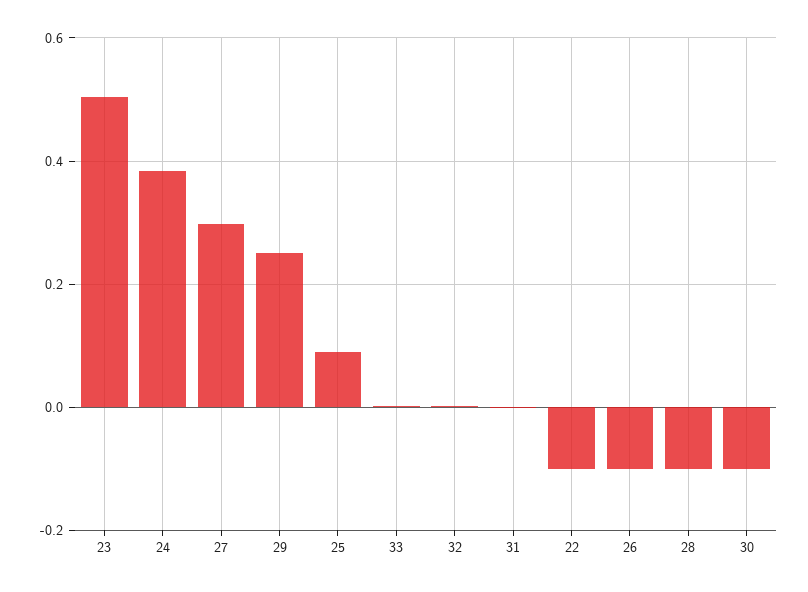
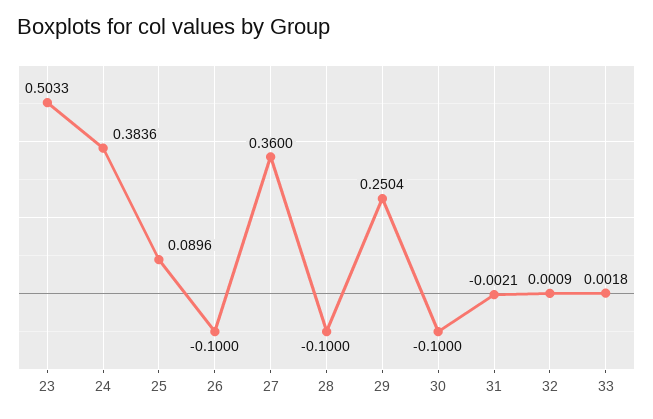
27: 0.3 -> 0.36
22: -0.1 -> none

